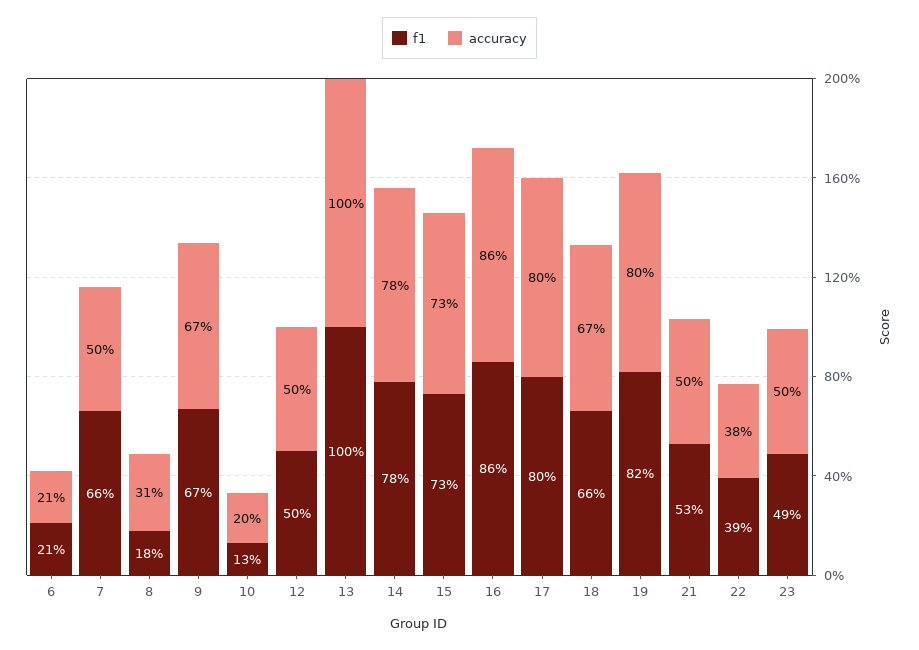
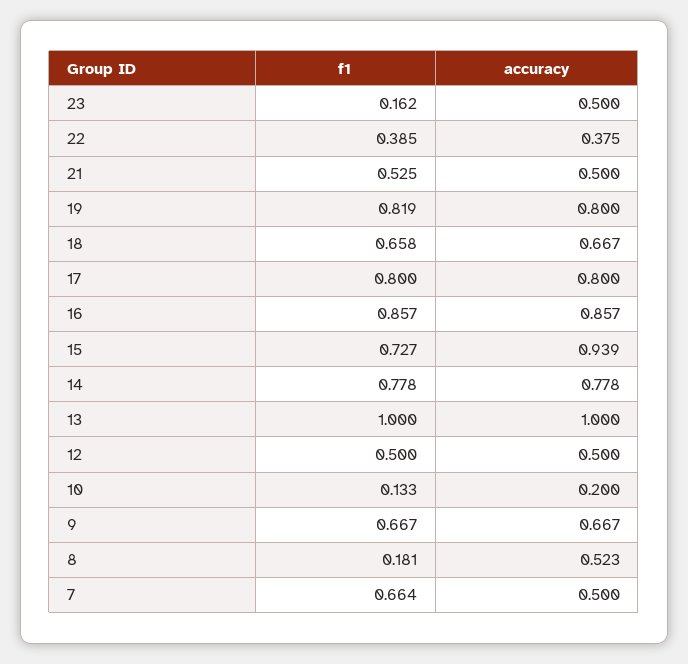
f1, 6: 0.21 -> none
accuracy, 6: 0.21 -> none
accuracy, 8: 0.31 -> 0.523
accuracy, 15: 0.73 -> 0.939
f1, 23: 0.49 -> 0.162

